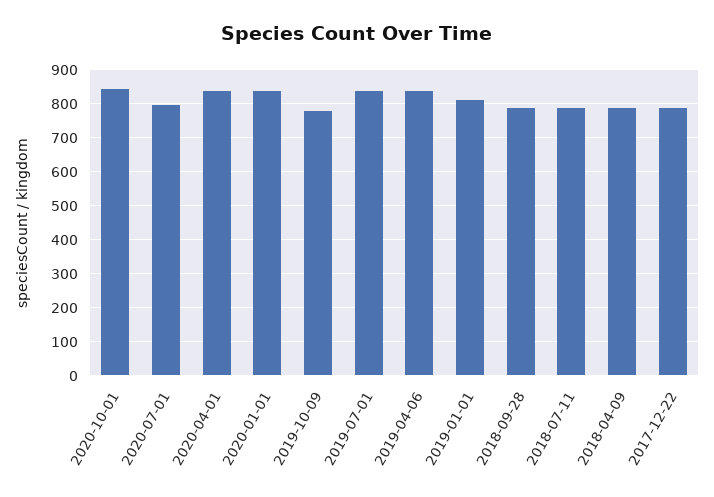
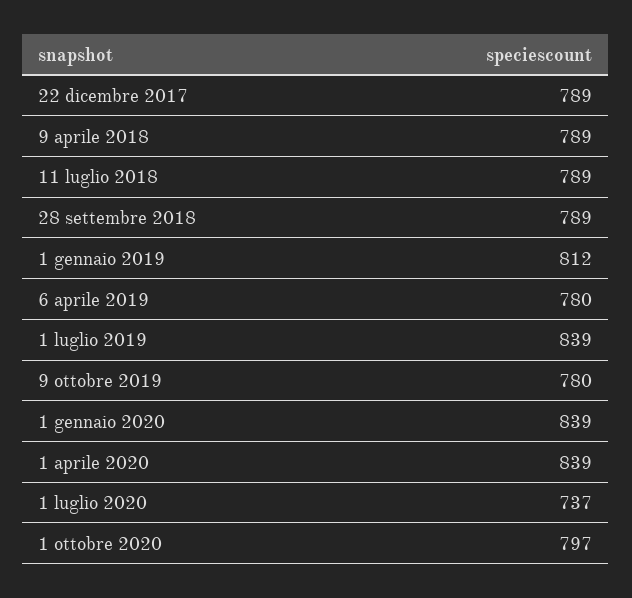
2020-10-01: 840 -> 797
2020-07-01: 800 -> 737
2019-04-06: 840 -> 780

